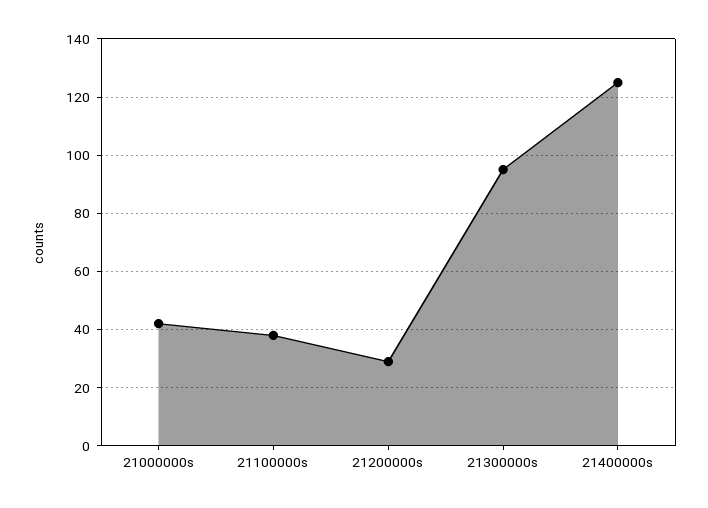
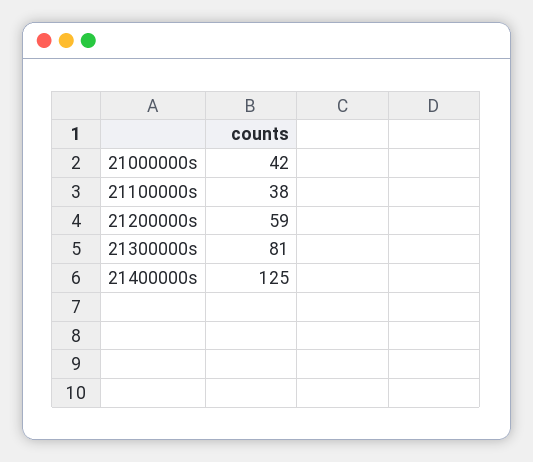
21200000s: 30 -> 59
21300000s: 95 -> 81

